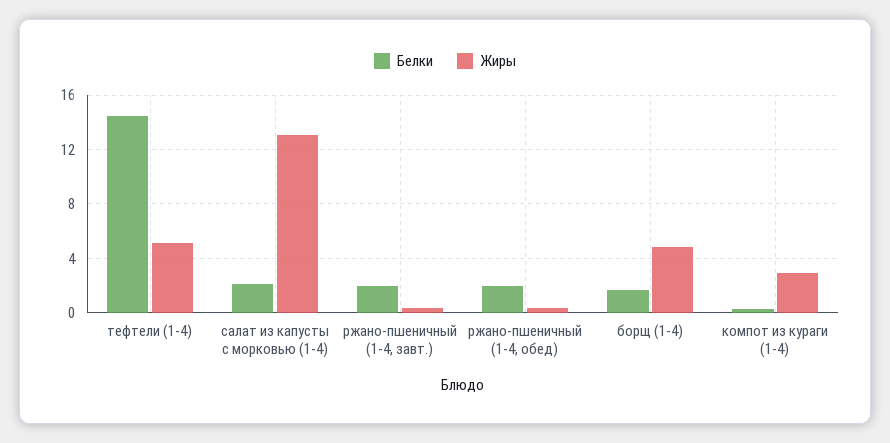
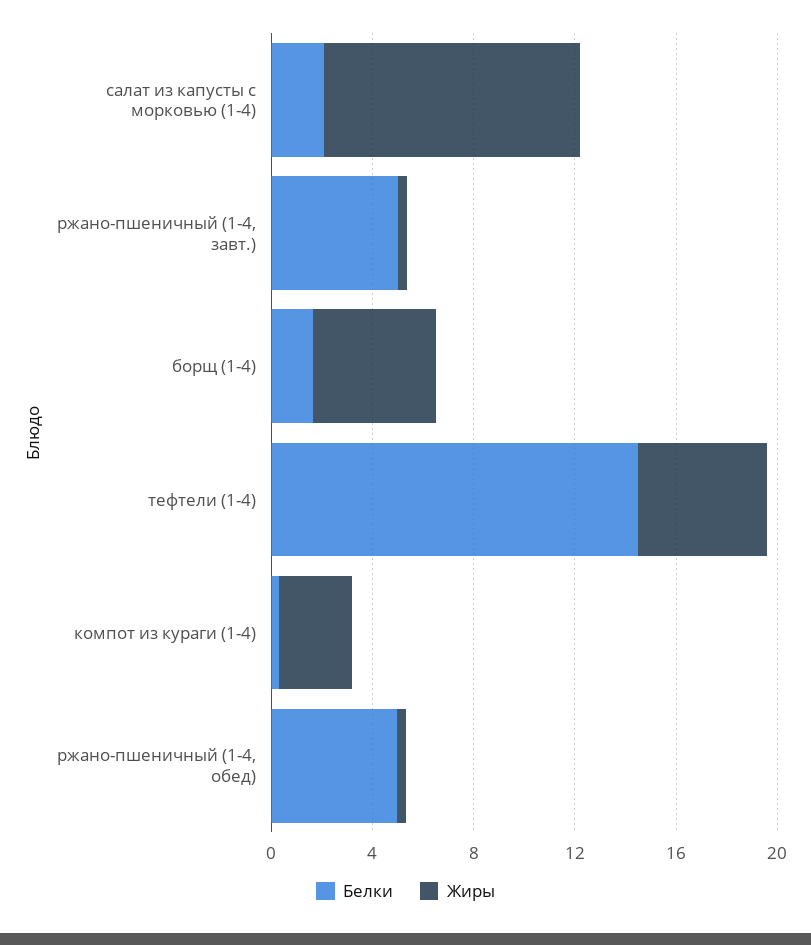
Жиры, салат из капусты с морковью (1-4): 13 -> 10
Белки, ржано-пшеничный (1-4, завт.): 2 -> 5
Белки, ржано-пшеничный (1-4, обед): 2 -> 5

